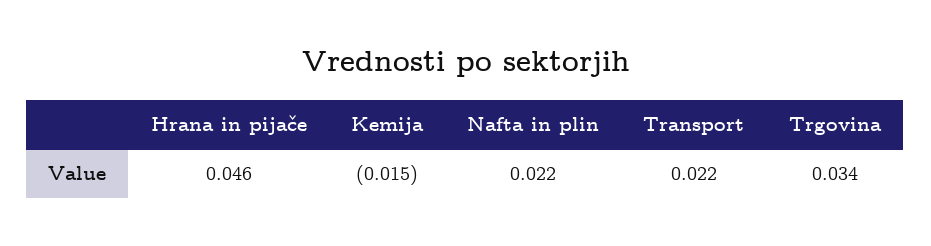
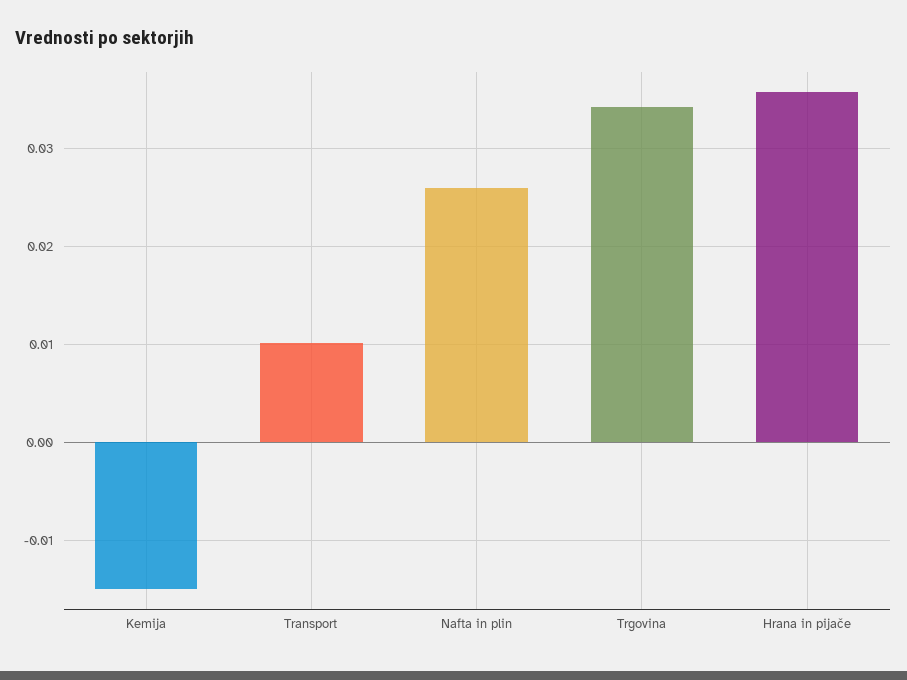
Hrana in pijače: 0.046 -> 0.036
Nafta in plin: 0.022 -> 0.026
Transport: 0.022 -> 0.01

